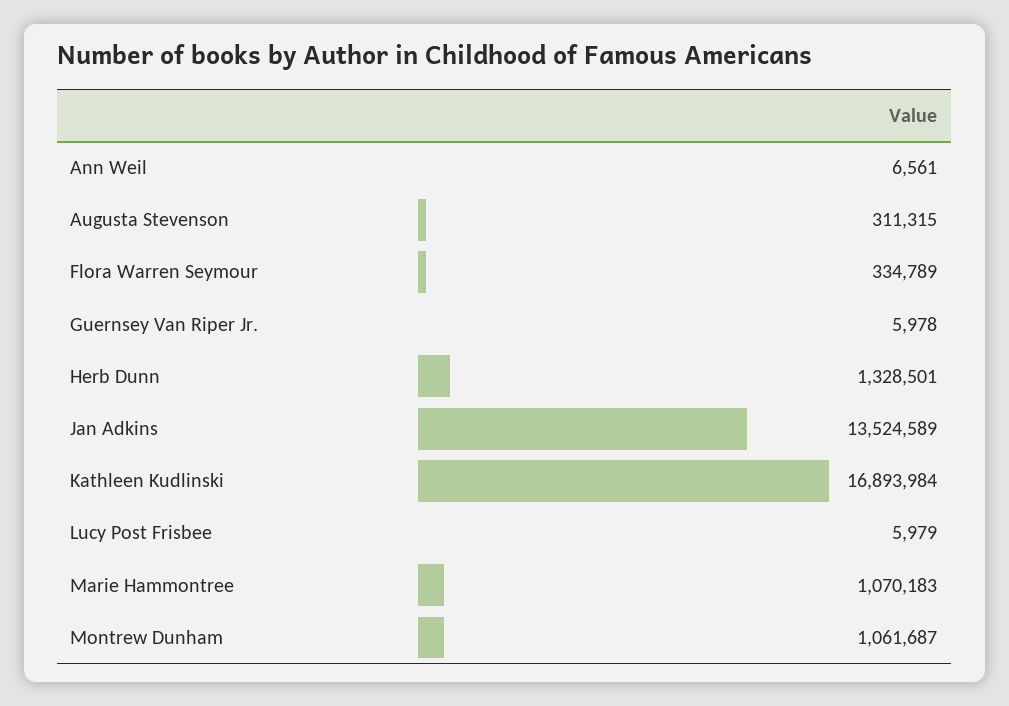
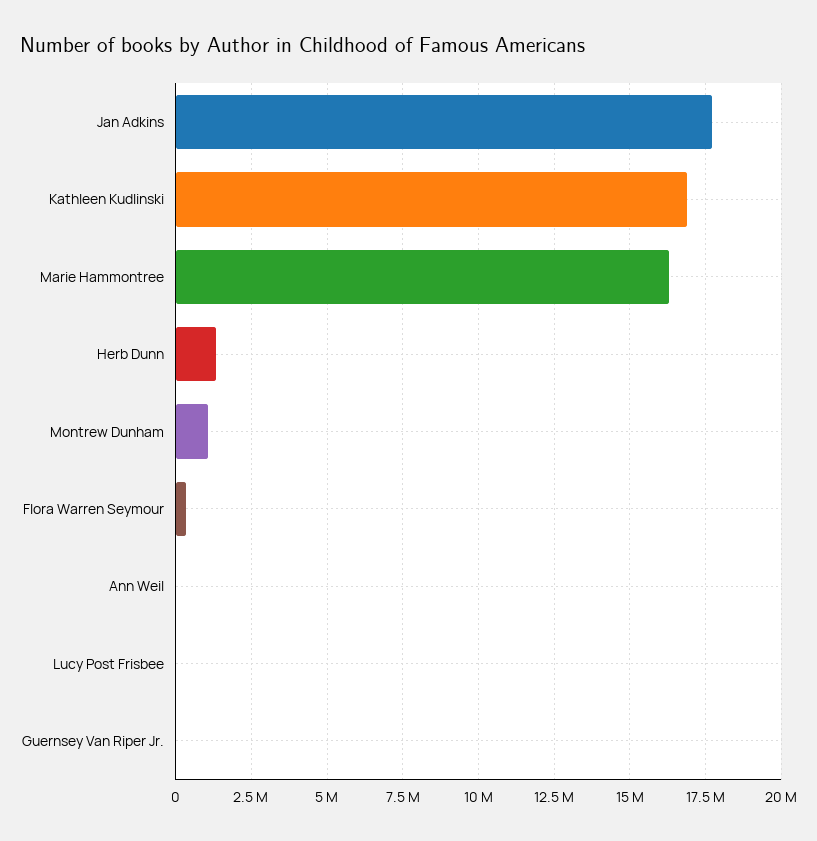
Augusta Stevenson: 311315 -> none
Jan Adkins: 13524589 -> 17750000
Marie Hammontree: 1070183 -> 16250000

